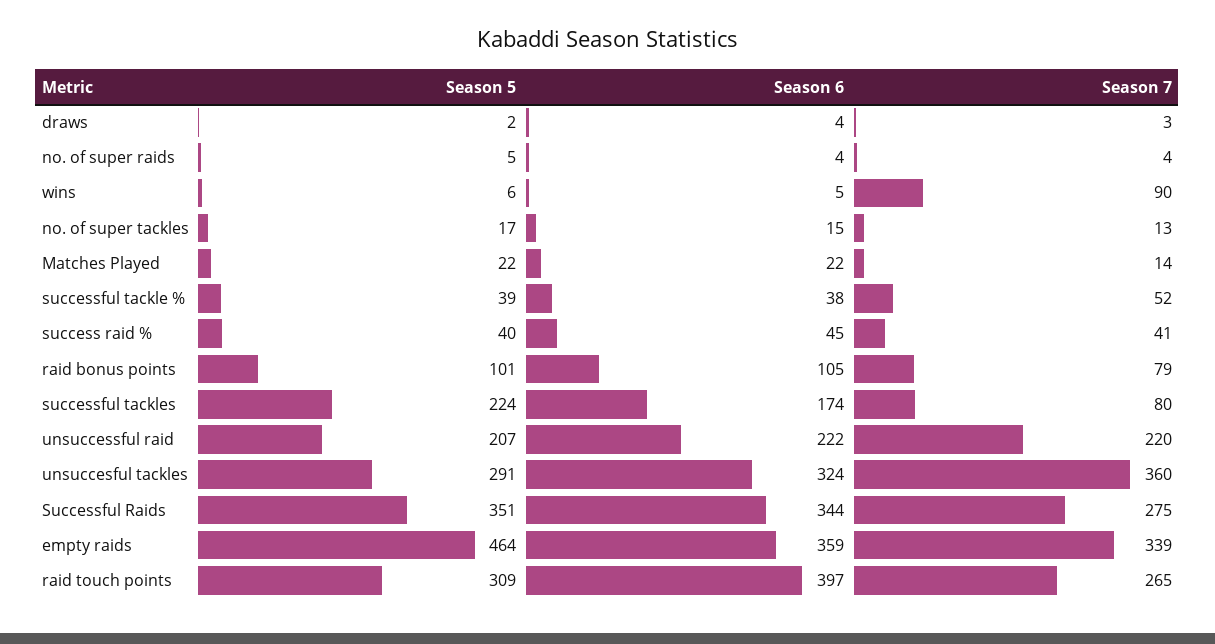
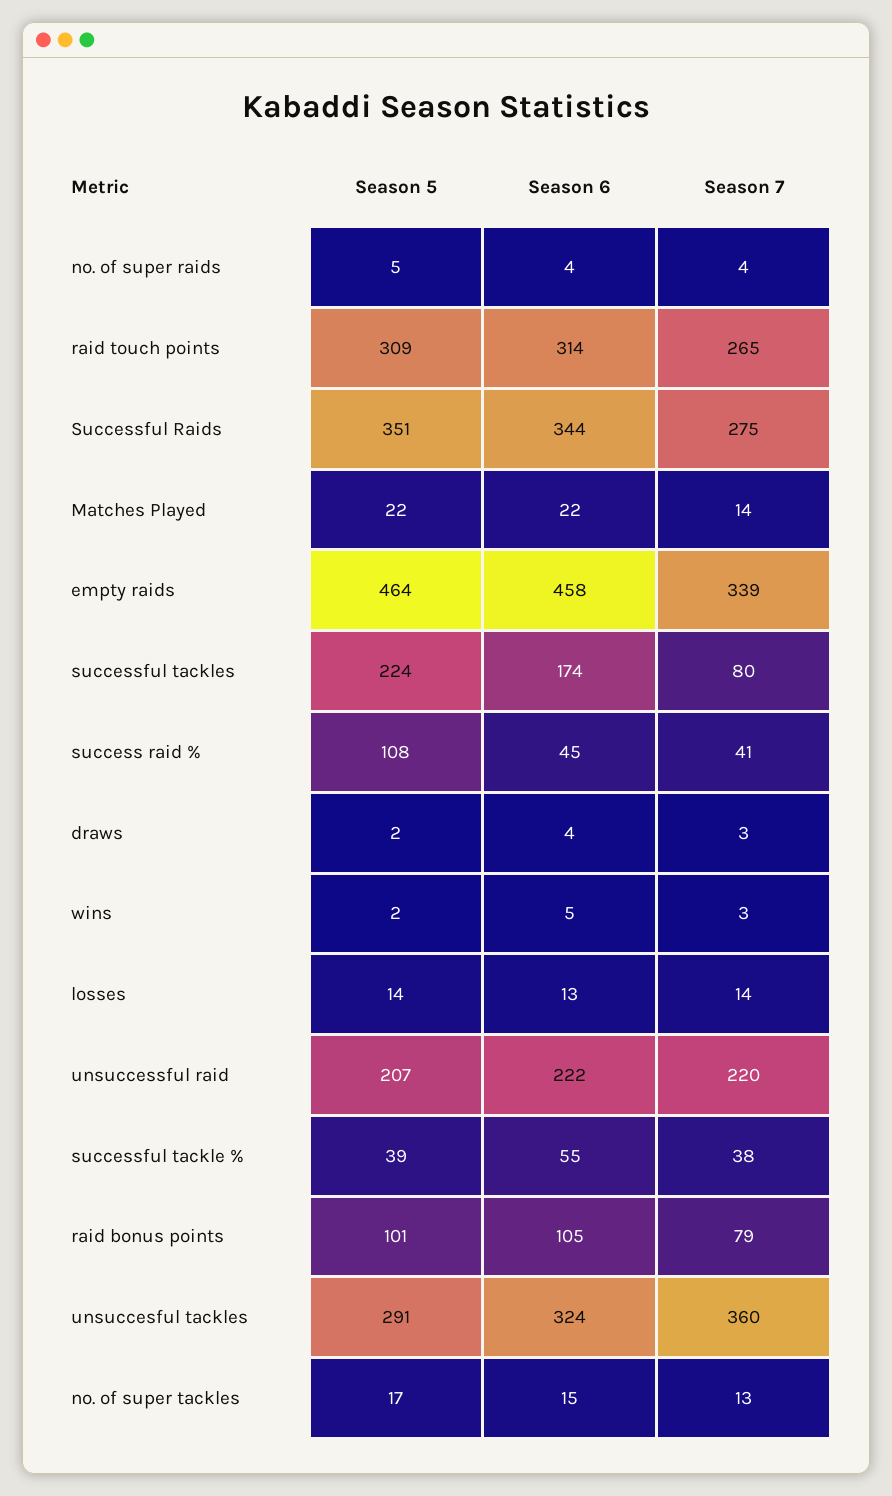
Season 5, wins: 6 -> 2
Season 7, wins: 90 -> 3
Season 6, successful tackle %: 38 -> 55
Season 7, successful tackle %: 52 -> 38
Season 5, success raid %: 40 -> 108
Season 6, empty raids: 359 -> 458
Season 6, raid touch points: 397 -> 314
Season 5, losses: none -> 14
Season 6, losses: none -> 13
Season 7, losses: none -> 14

